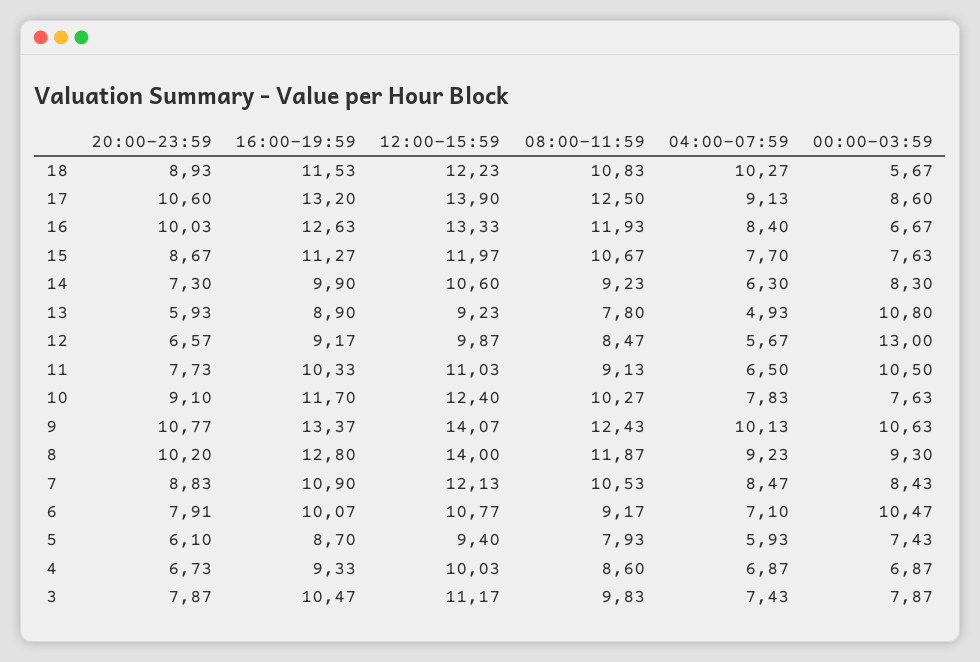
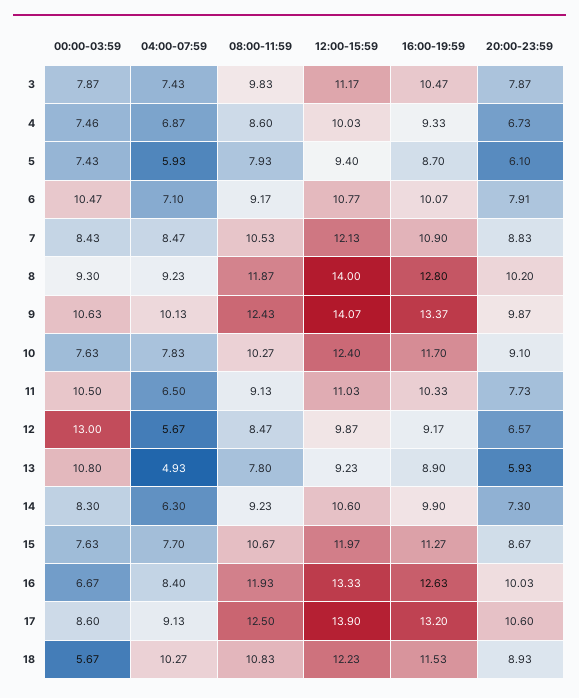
20:00-23:59, 9: 10.77 -> 9.87
00:00-03:59, 4: 6.87 -> 7.46

